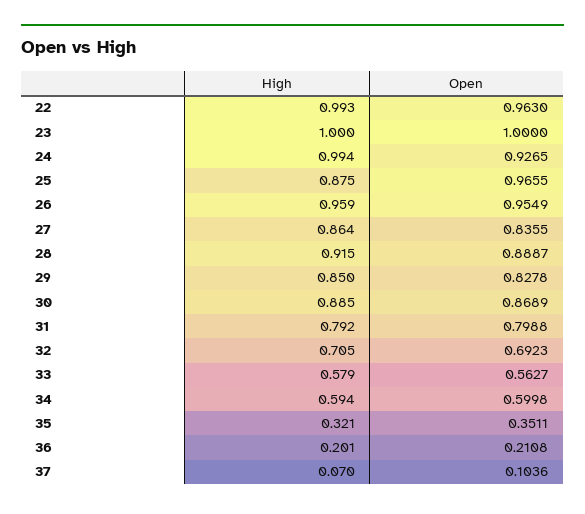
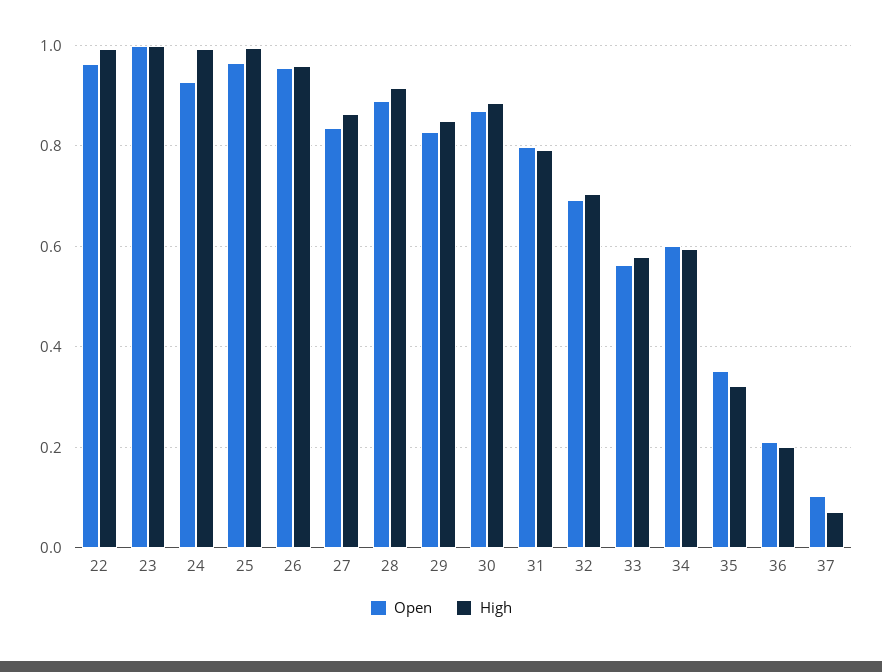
High, 25: 0.875 -> 1

